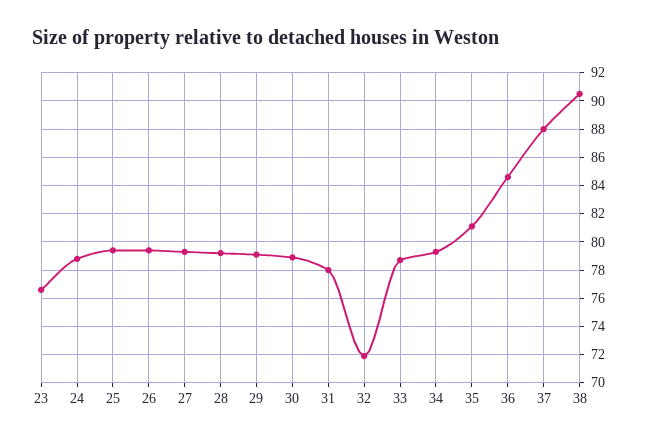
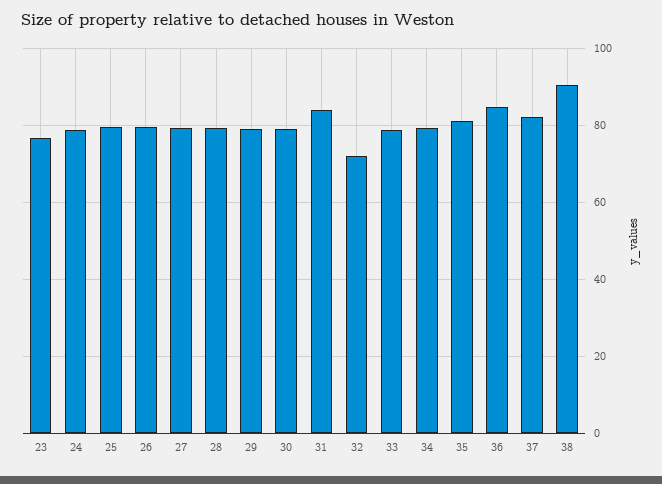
31: 78 -> 84
37: 88 -> 82

